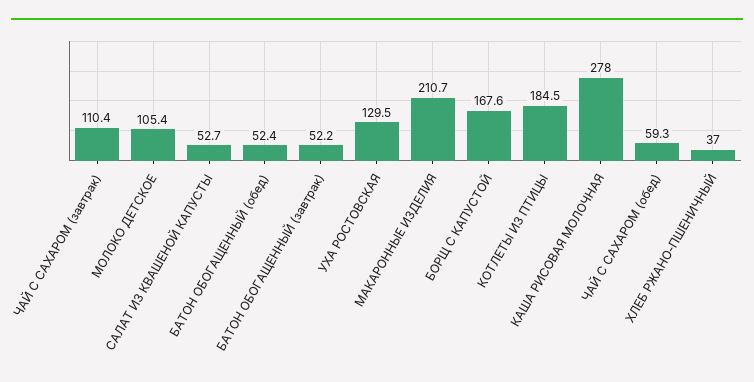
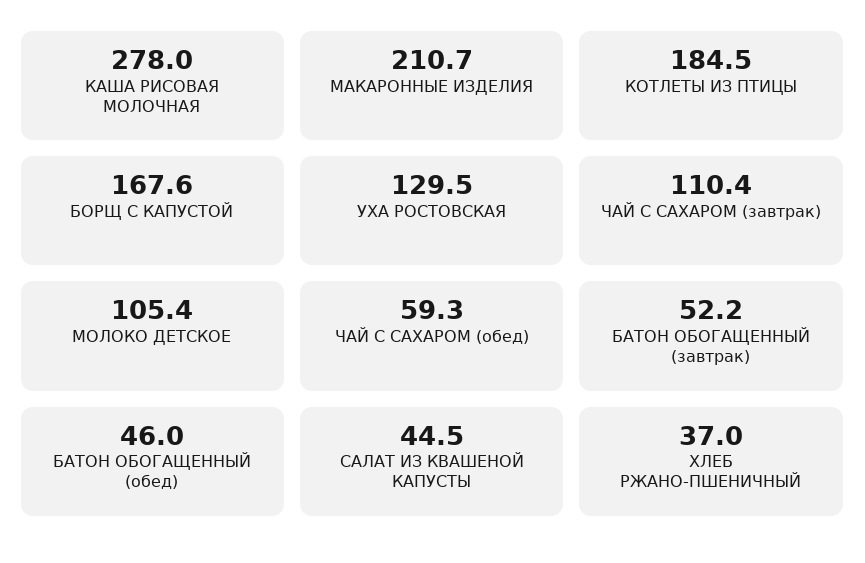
САЛАТ ИЗ КВАШЕНОЙ КАПУСТЫ: 52.7 -> 44.5
БАТОН ОБОГАЩЕННЫЙ (обед): 52.4 -> 46

